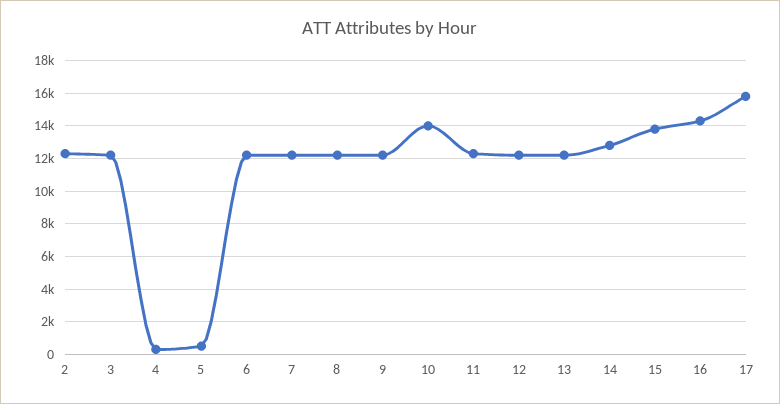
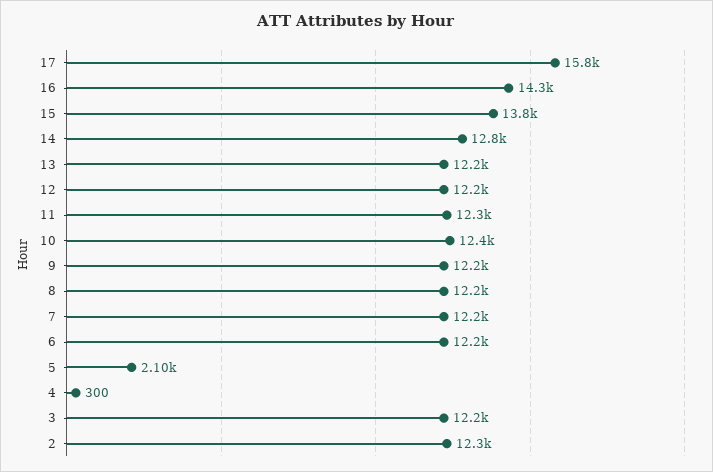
5: 500 -> 2100
10: 14000 -> 12400

